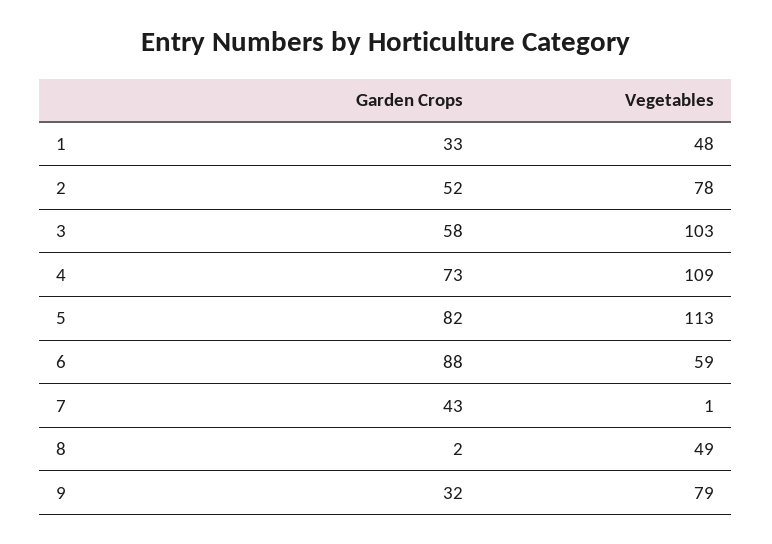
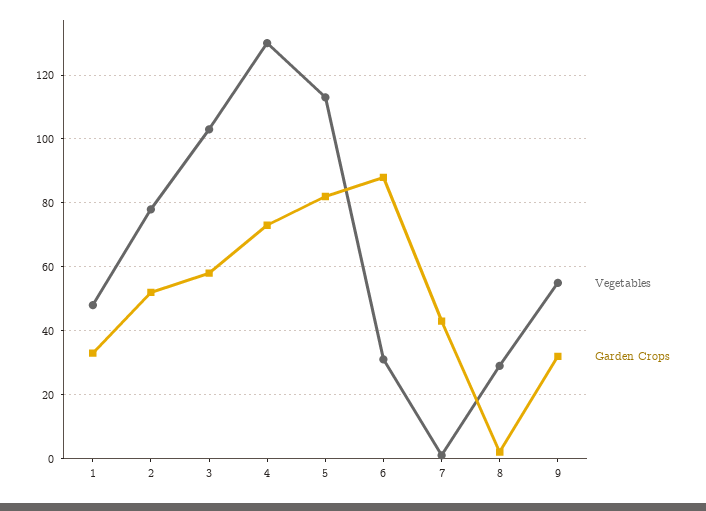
Vegetables, 4: 109 -> 130
Vegetables, 6: 59 -> 30
Vegetables, 8: 49 -> 30
Vegetables, 9: 79 -> 55

